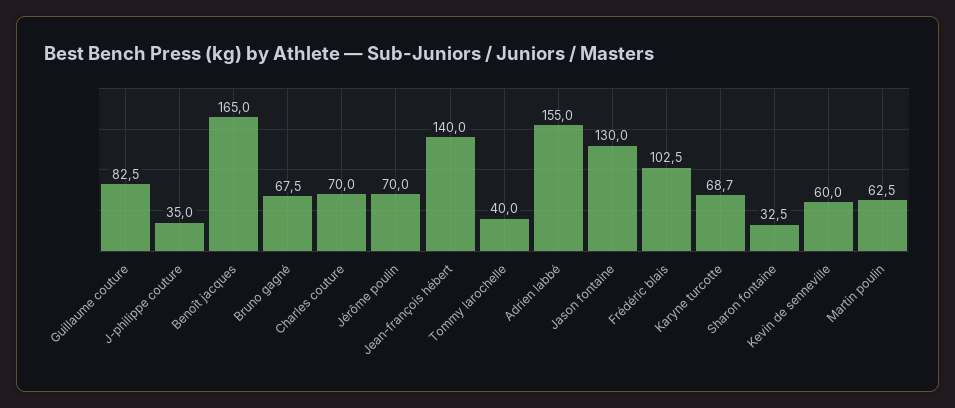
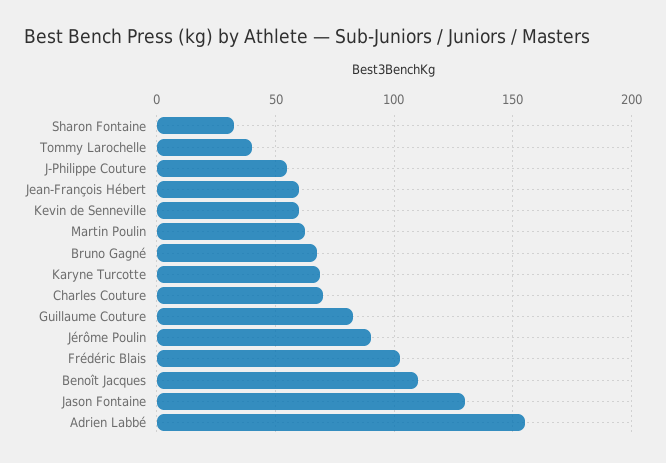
J-philippe couture: 35 -> 55
Benoît jacques: 165 -> 110
Jérôme poulin: 70 -> 90
Jean-françois hébert: 140 -> 60

